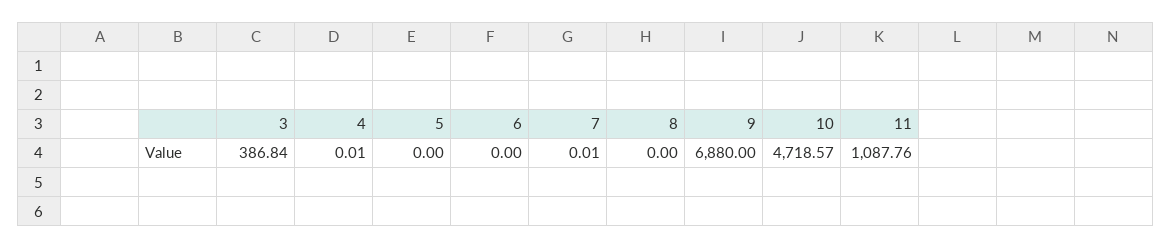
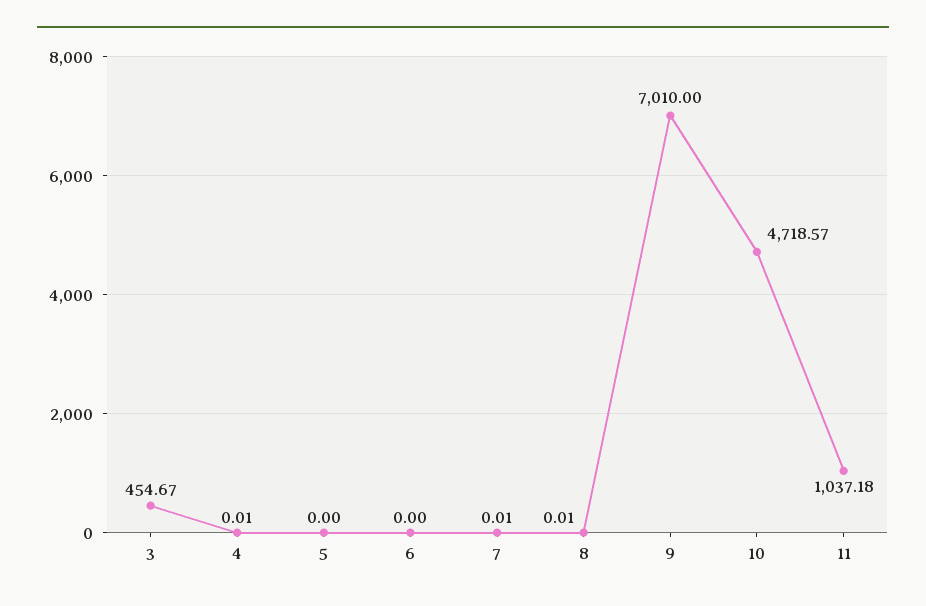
3: 386.84 -> 454.67
8: 0 -> 0.01
9: 6880 -> 7010
11: 1087.76 -> 1037.18

